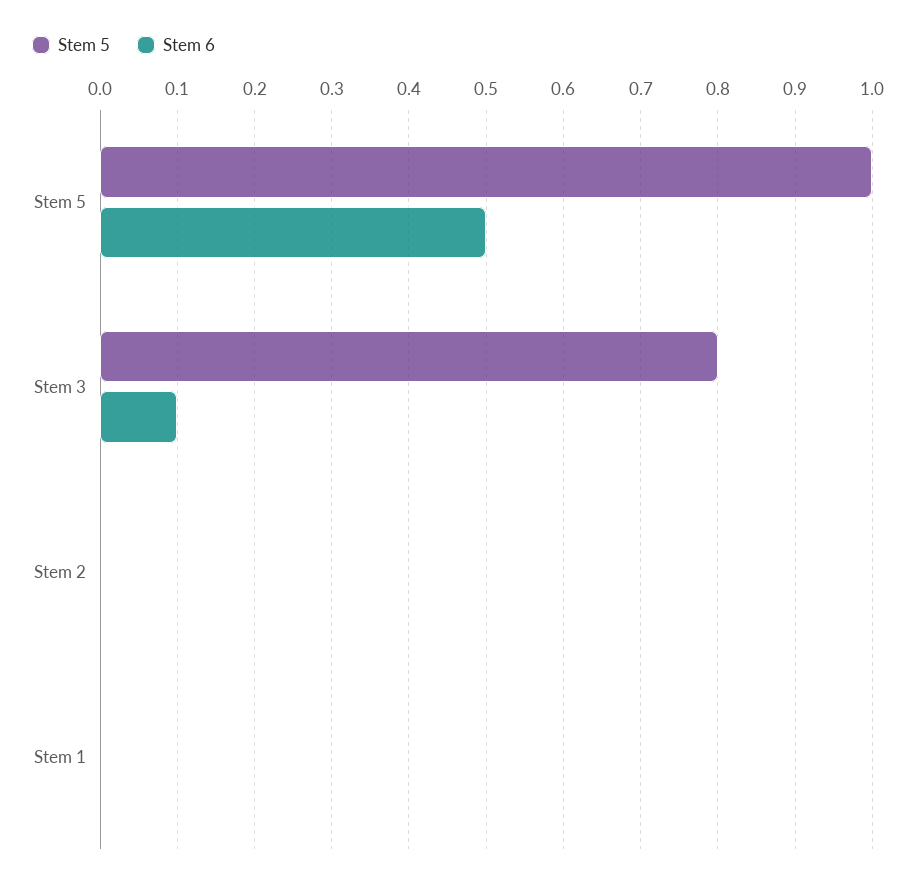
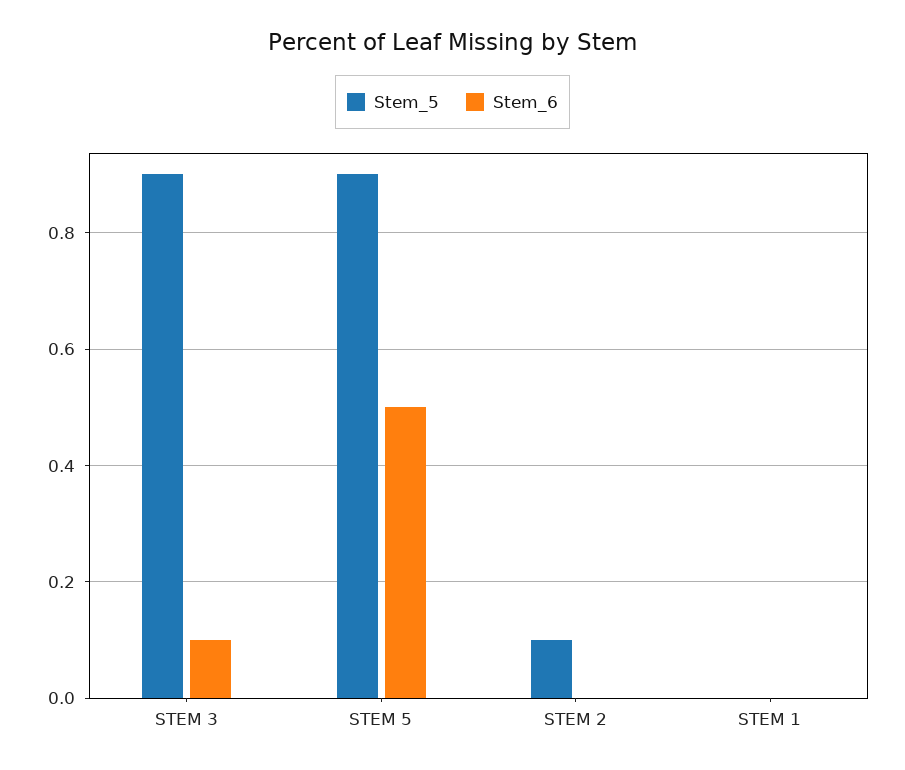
Stem 5, Stem 5: 1 -> 0.9
Stem 5, Stem 3: 0.8 -> 0.9
Stem 5, Stem 2: 0 -> 0.1

